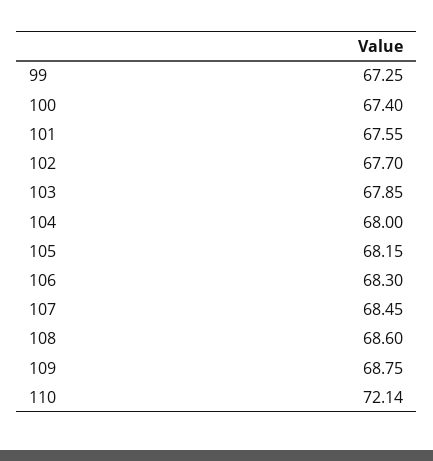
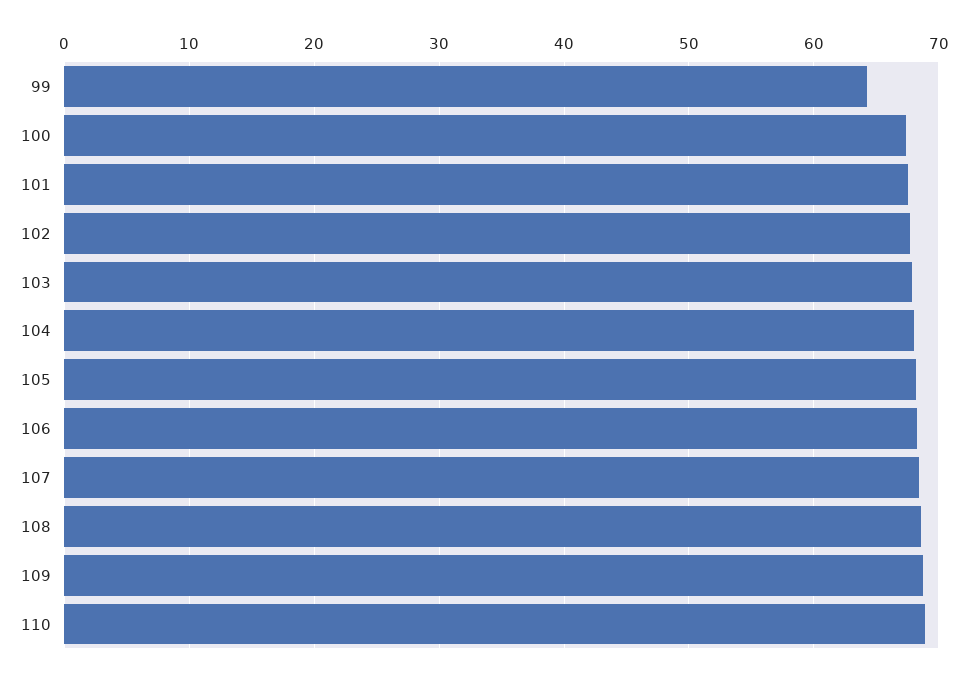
99: 67.25 -> 64
110: 72.14 -> 69

